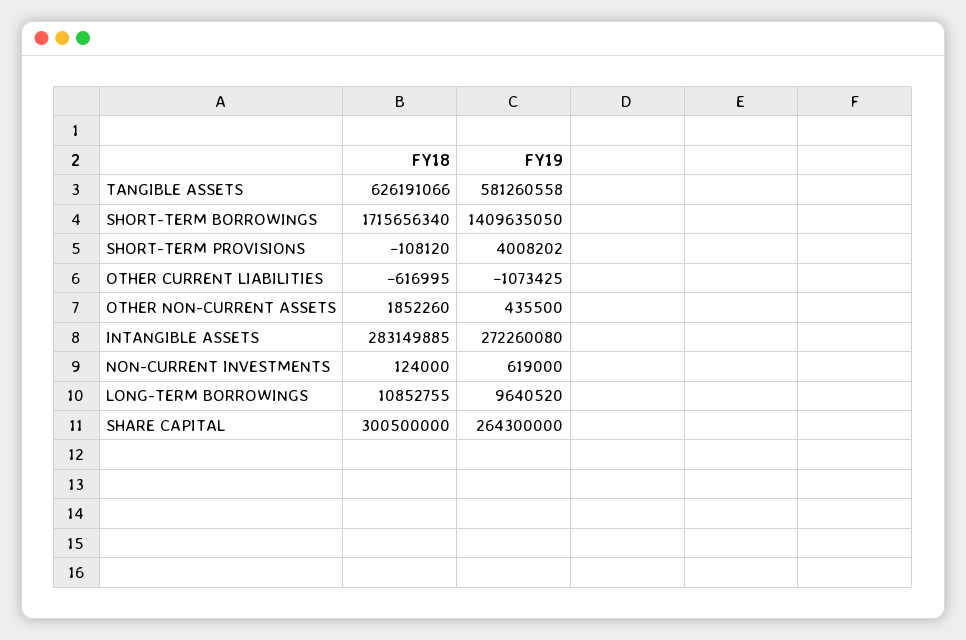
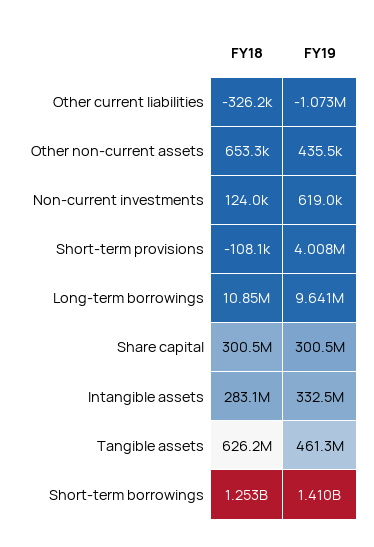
FY19, TANGIBLE ASSETS: 581260558 -> 461300000
FY18, SHORT-TERM BORROWINGS: 1715656340 -> 1253000000
FY18, OTHER CURRENT LIABILITIES: -616995 -> -326200
FY18, OTHER NON-CURRENT ASSETS: 1852260 -> 653300
FY19, INTANGIBLE ASSETS: 272260080 -> 332500000
FY19, SHARE CAPITAL: 264300000 -> 300500000

